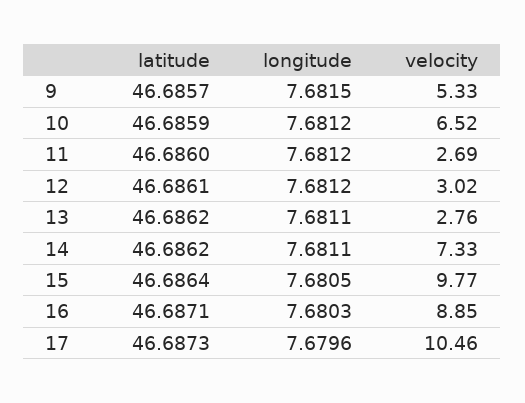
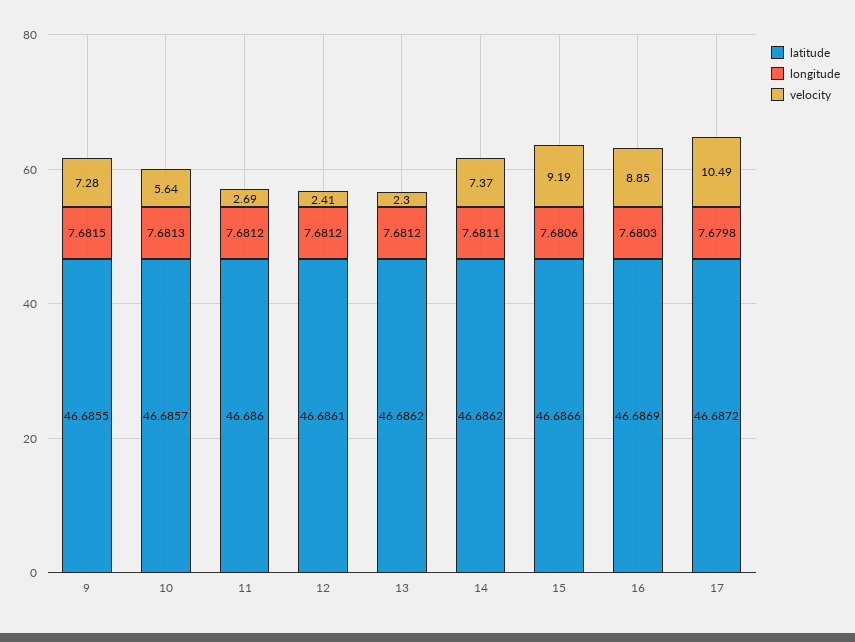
latitude, 9: 46.6857 -> 46.6855
velocity, 9: 5.33 -> 7.28
latitude, 10: 46.6859 -> 46.6857
longitude, 10: 7.6812 -> 7.6813
velocity, 10: 6.52 -> 5.64
velocity, 12: 3.02 -> 2.41
longitude, 13: 7.6811 -> 7.6812
velocity, 13: 2.76 -> 2.3
velocity, 14: 7.33 -> 7.37
latitude, 15: 46.6864 -> 46.6866
longitude, 15: 7.6805 -> 7.6806
velocity, 15: 9.77 -> 9.19
latitude, 16: 46.6871 -> 46.6869
latitude, 17: 46.6873 -> 46.6872
longitude, 17: 7.6796 -> 7.6798
velocity, 17: 10.46 -> 10.49

